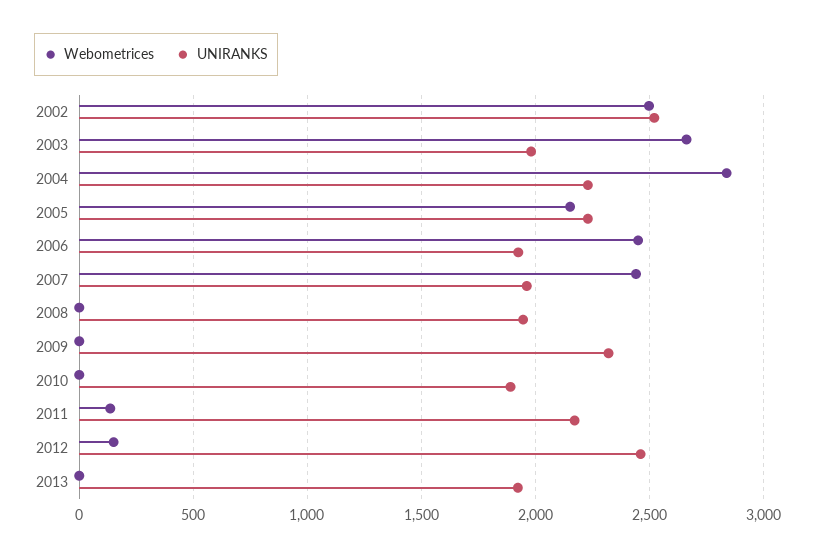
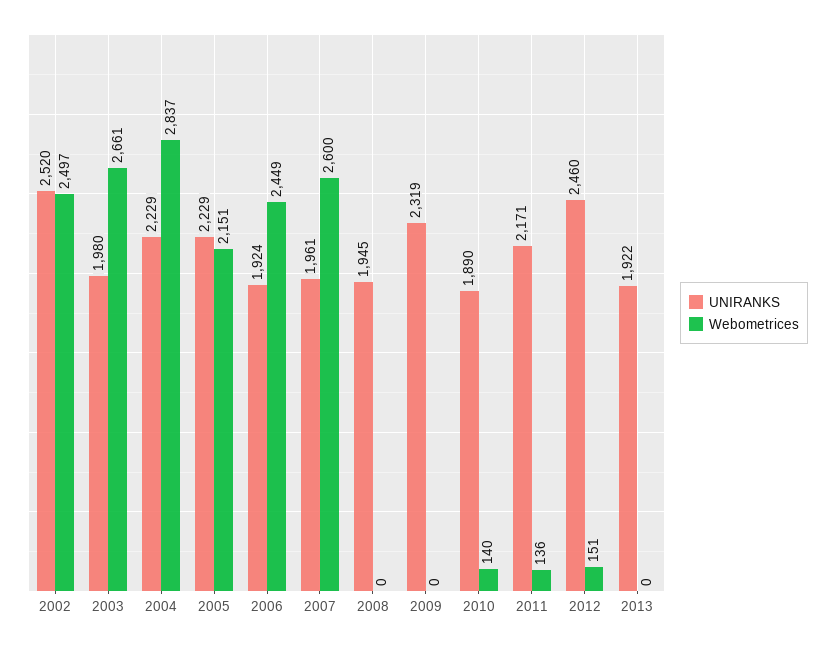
Webometrices, 2007: 2450 -> 2600
Webometrices, 2010: 0 -> 140

